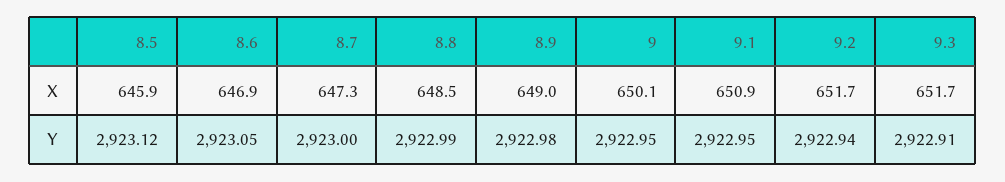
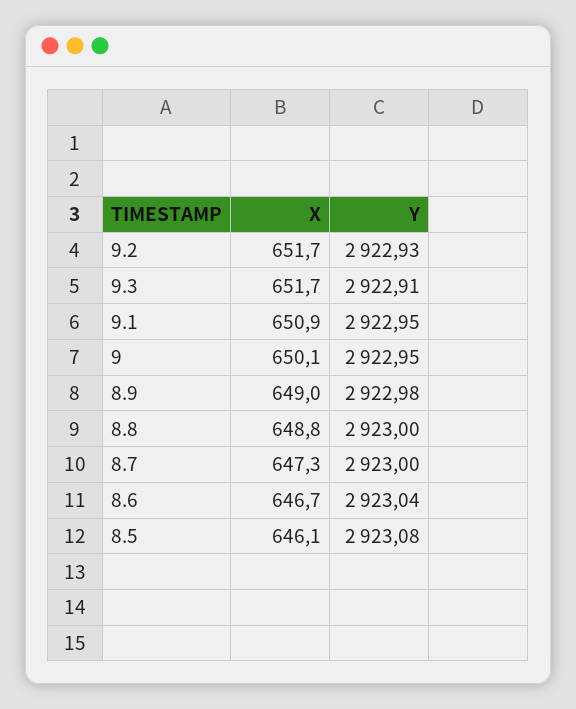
8.5, X: 645.9 -> 646.1
8.6, X: 646.9 -> 646.7
8.8, X: 648.5 -> 648.8
8.5, Y: 2923.12 -> 2923.08
8.6, Y: 2923.05 -> 2923.04
8.8, Y: 2922.99 -> 2923
9.2, Y: 2922.94 -> 2922.93

